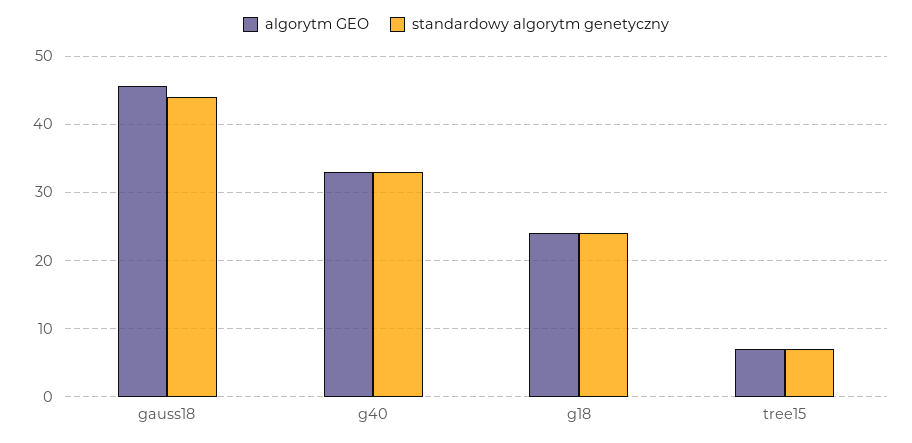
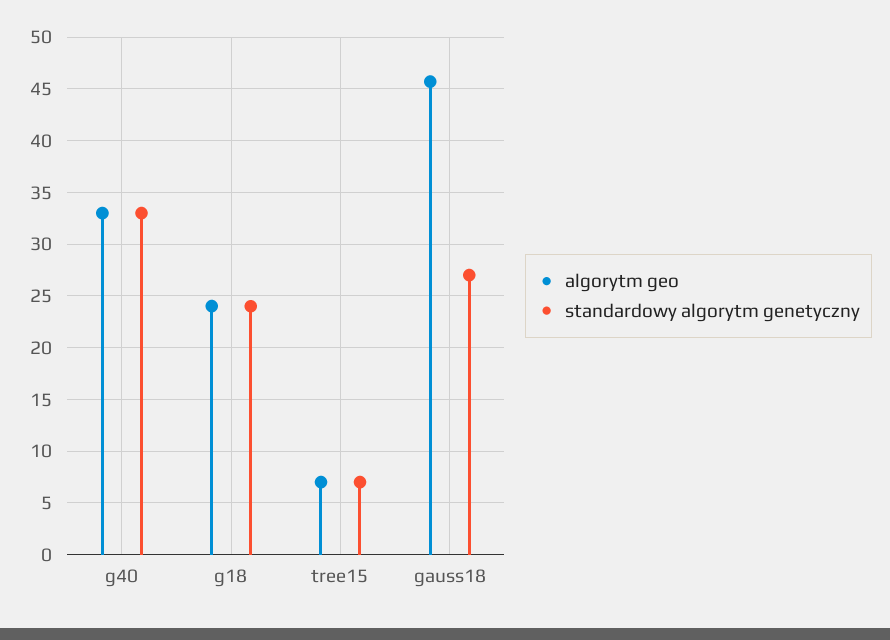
standardowy algorytm genetyczny, gauss18: 44 -> 27

